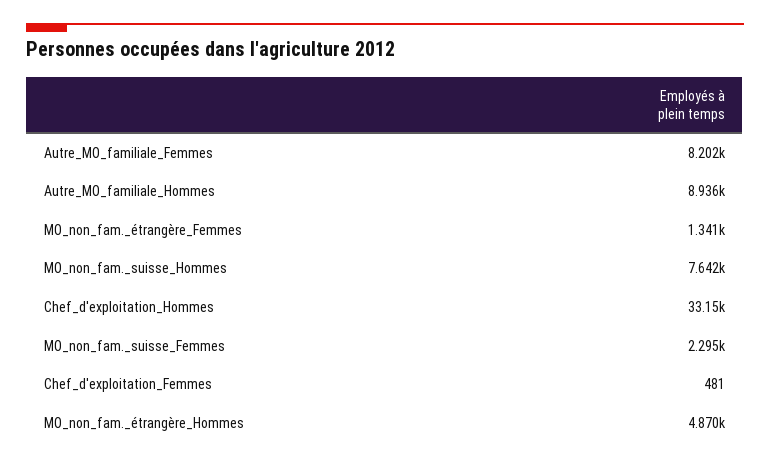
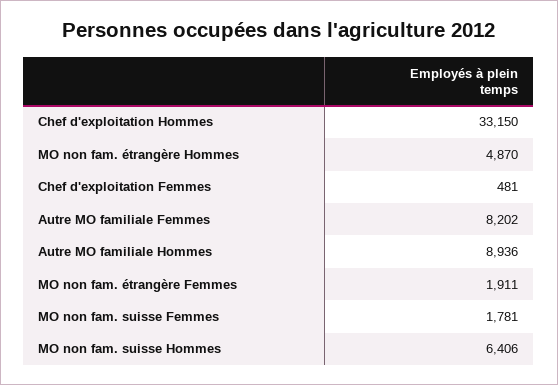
MO_non_fam._étrangère_Femmes: 1341 -> 1911
MO_non_fam._suisse_Hommes: 7642 -> 6406
MO_non_fam._suisse_Femmes: 2295 -> 1781

